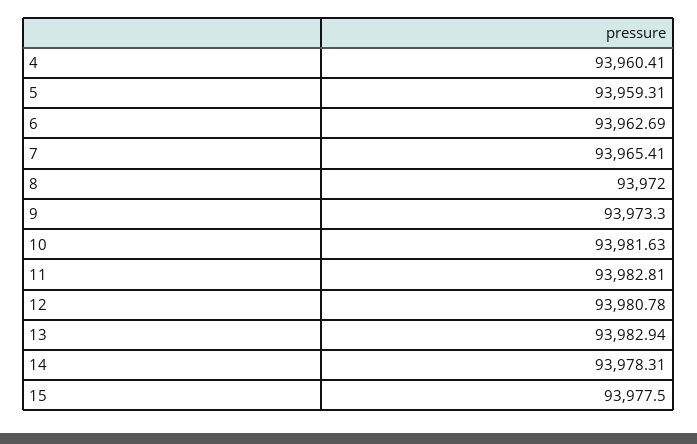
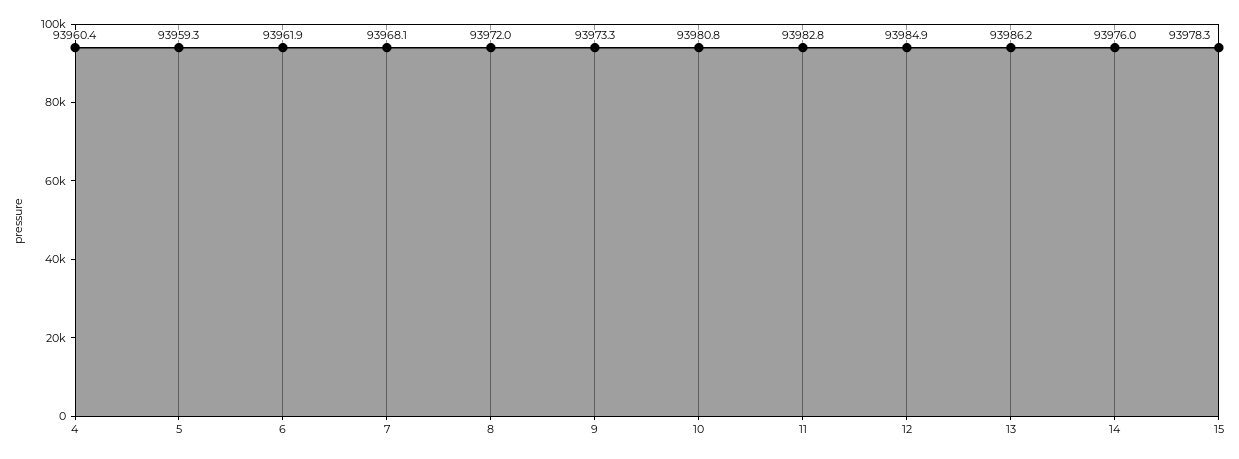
6: 93962.69 -> 93961.9
7: 93965.41 -> 93968.1
10: 93981.63 -> 93980.8
12: 93980.78 -> 93984.9
13: 93982.94 -> 93986.2
14: 93978.31 -> 93976
15: 93977.5 -> 93978.3

